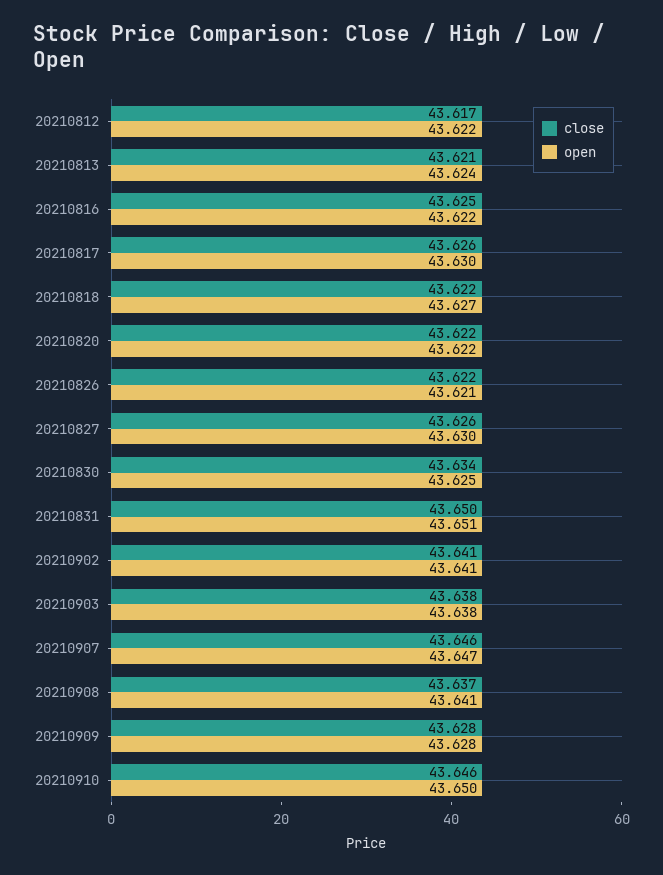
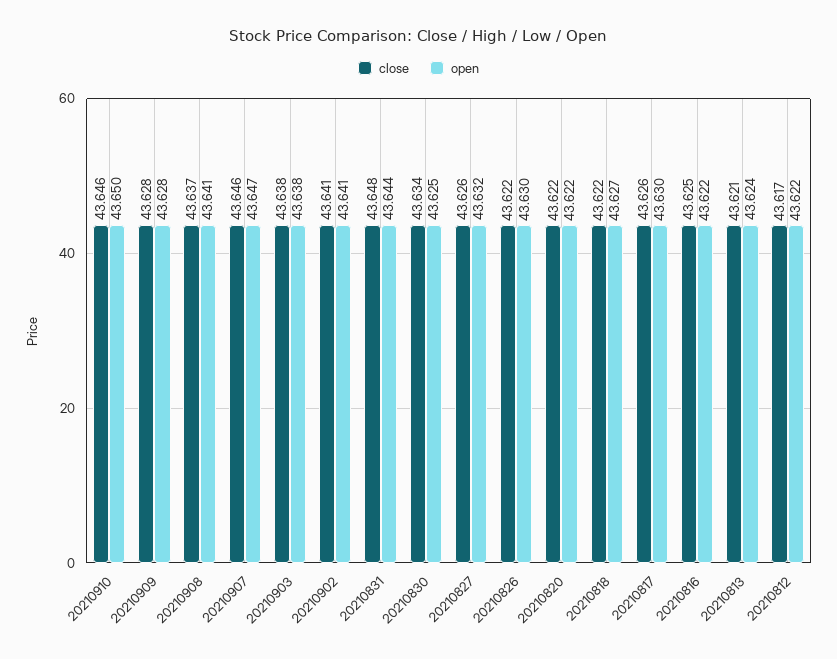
open, 20210826: 43.621 -> 43.63
open, 20210827: 43.63 -> 43.632
close, 20210831: 43.65 -> 43.648
open, 20210831: 43.651 -> 43.644

